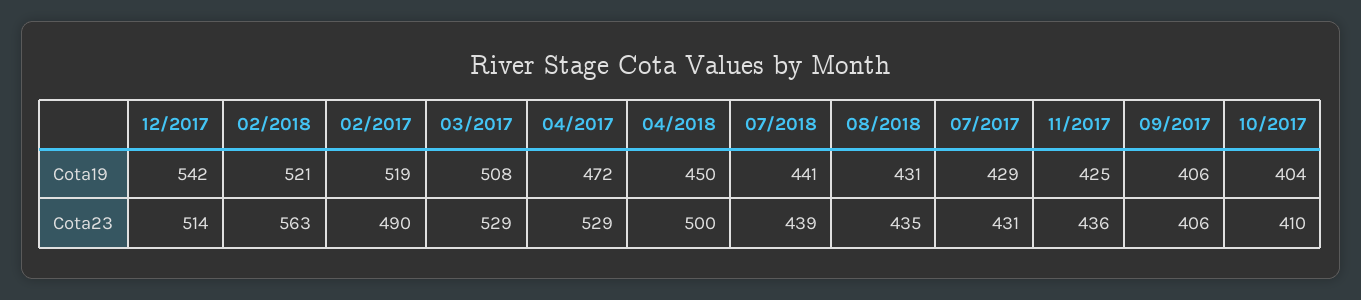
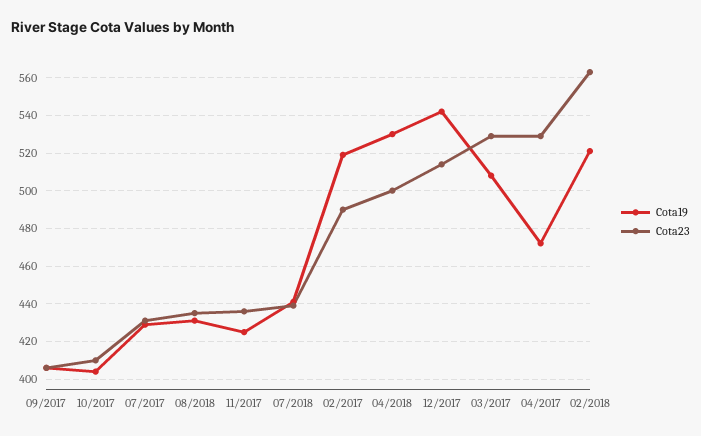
Cota19, 04/2018: 450 -> 530

